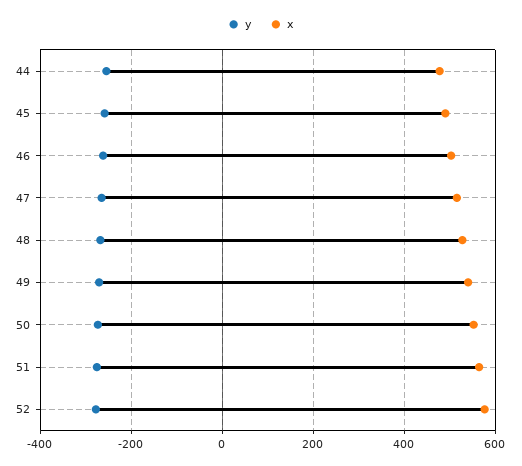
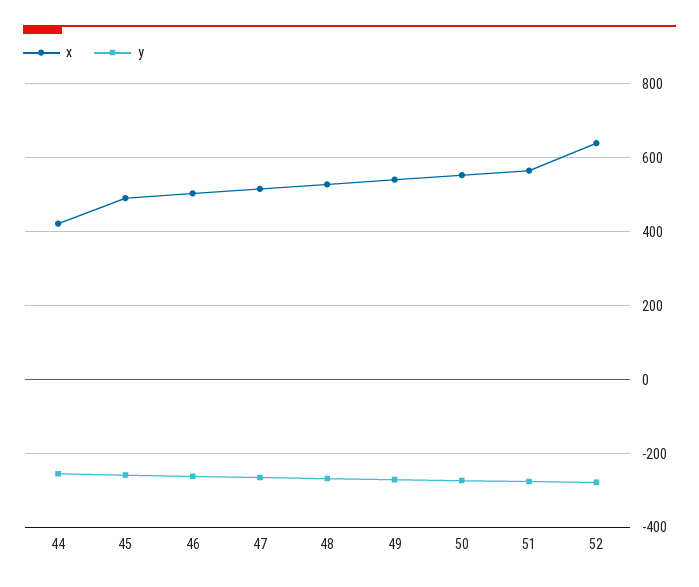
x, 44: 480 -> 420
x, 52: 580 -> 640

